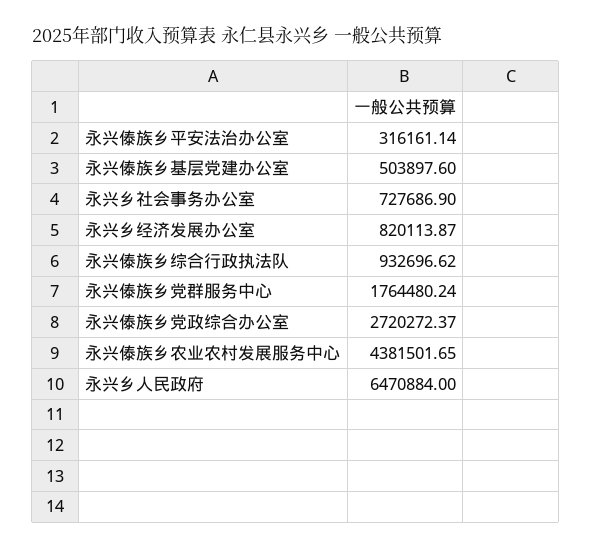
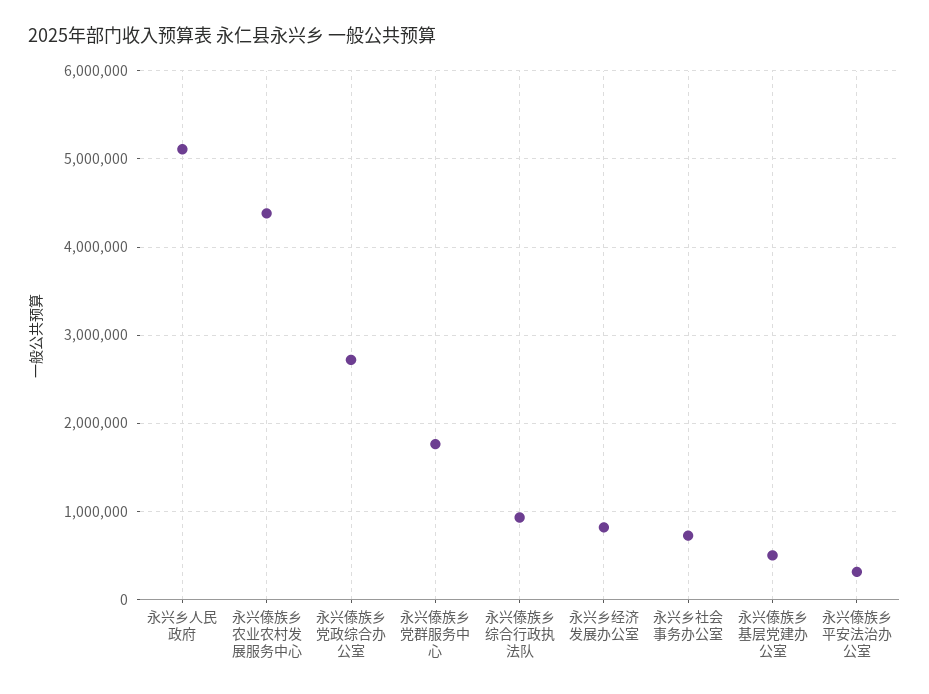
永兴乡人民政府: 6470884 -> 5100000

